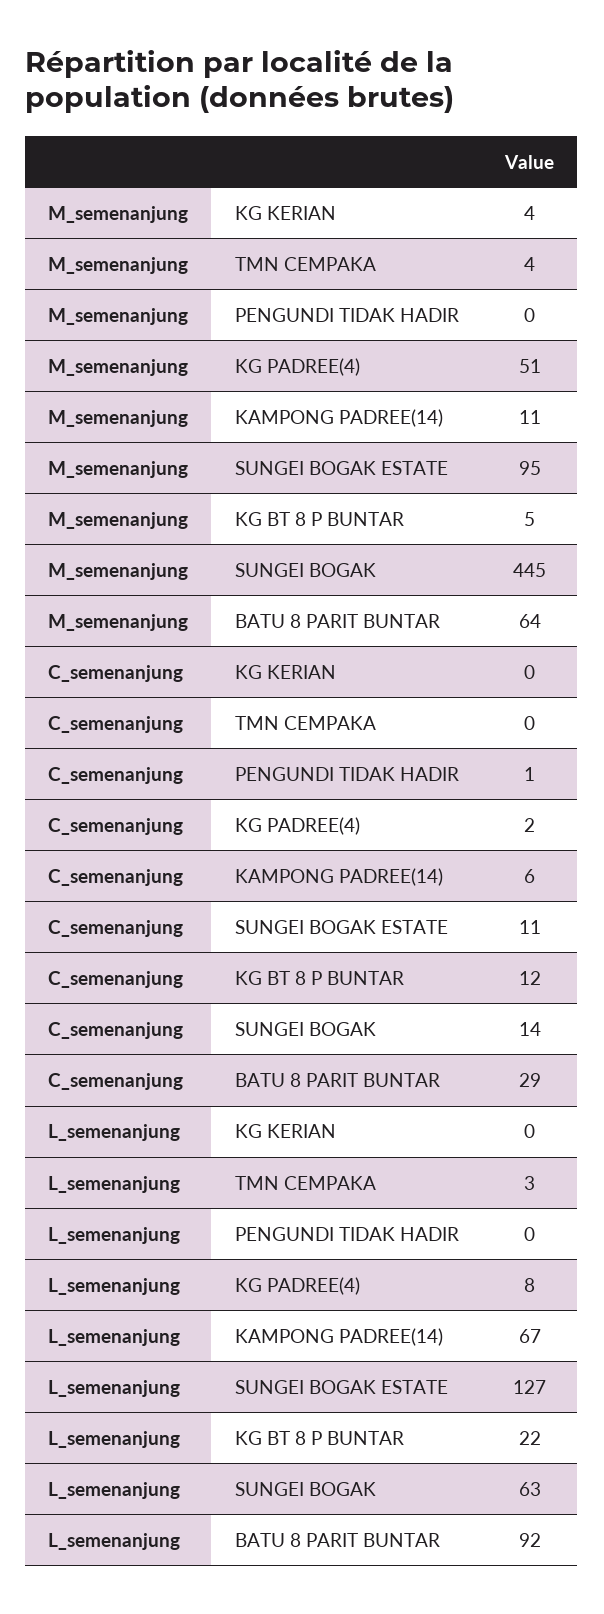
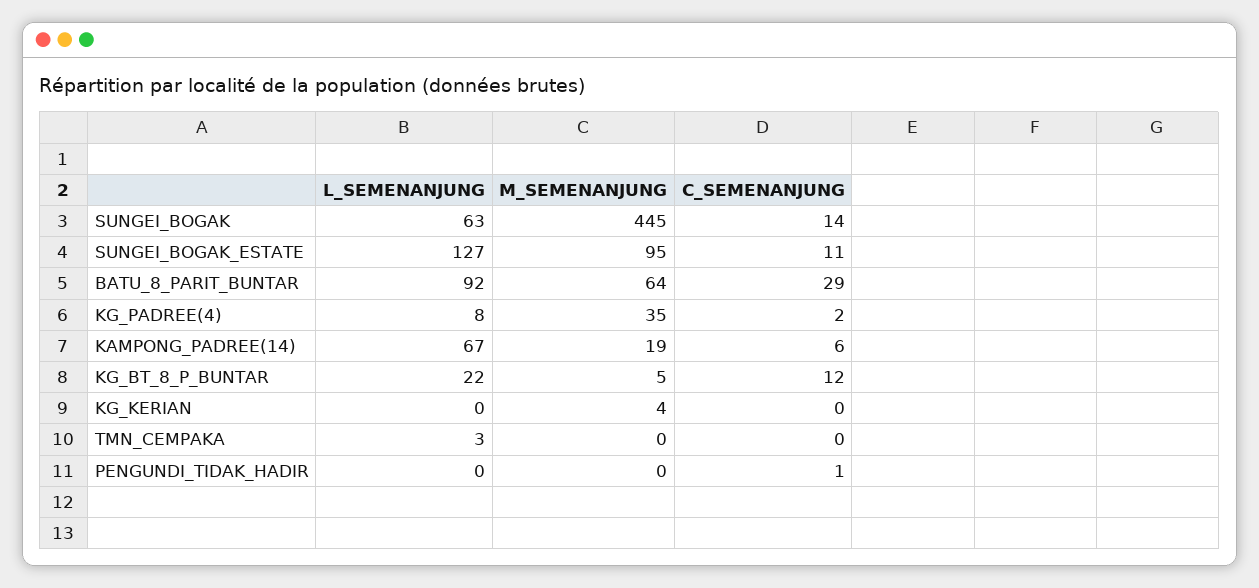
M_semenanjung, TMN CEMPAKA: 4 -> 0
M_semenanjung, KG PADREE(4): 51 -> 35
M_semenanjung, KAMPONG PADREE(14): 11 -> 19

